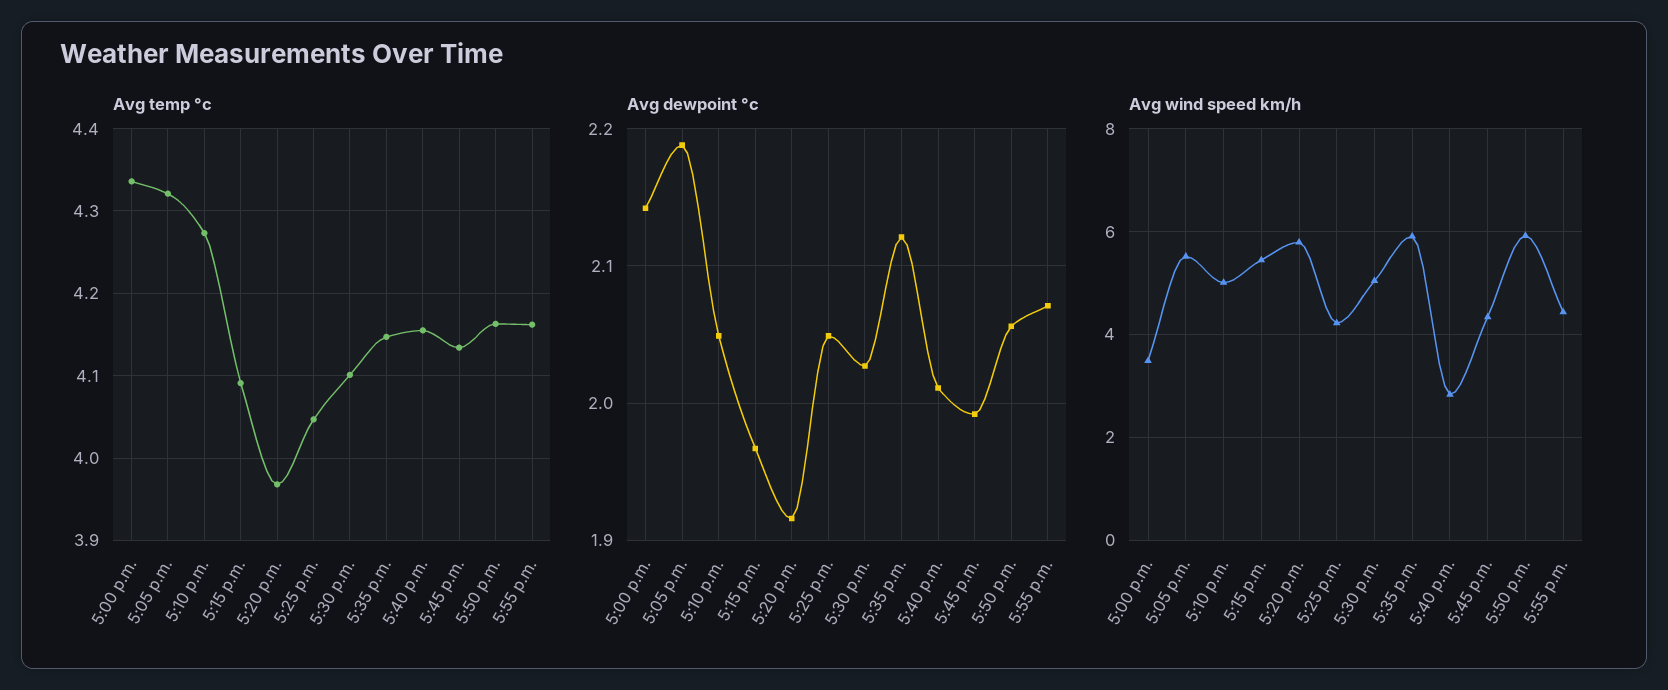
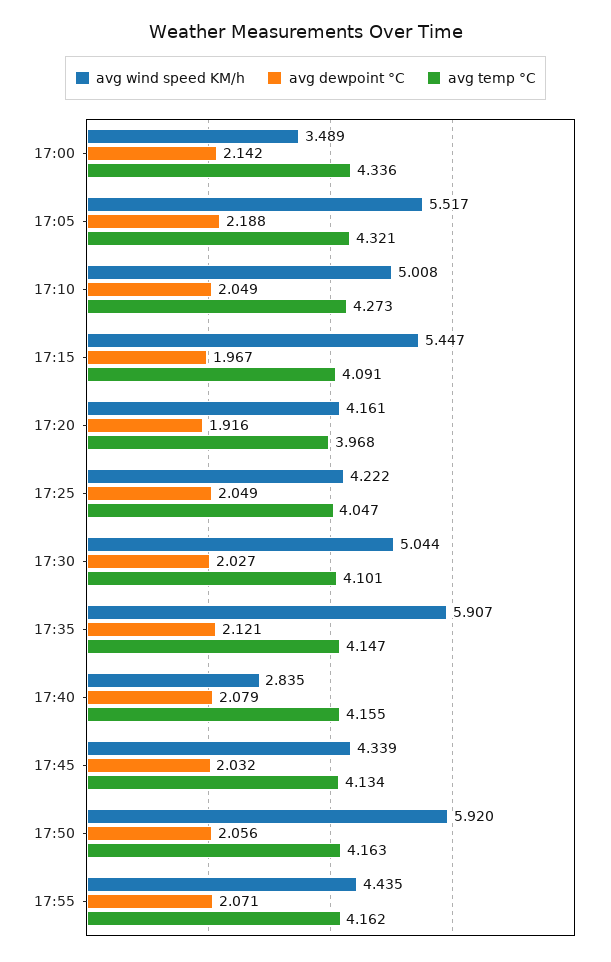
Avg dewpoint °c, 5:40 p.m.: 2.01 -> 2.079
Avg dewpoint °c, 5:45 p.m.: 1.99 -> 2.032
Avg wind speed km/h, 5:20 p.m.: 5.8 -> 4.161

